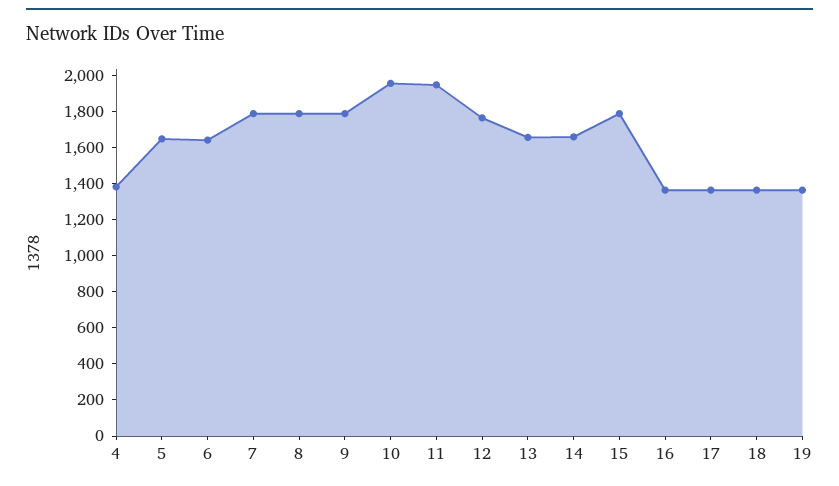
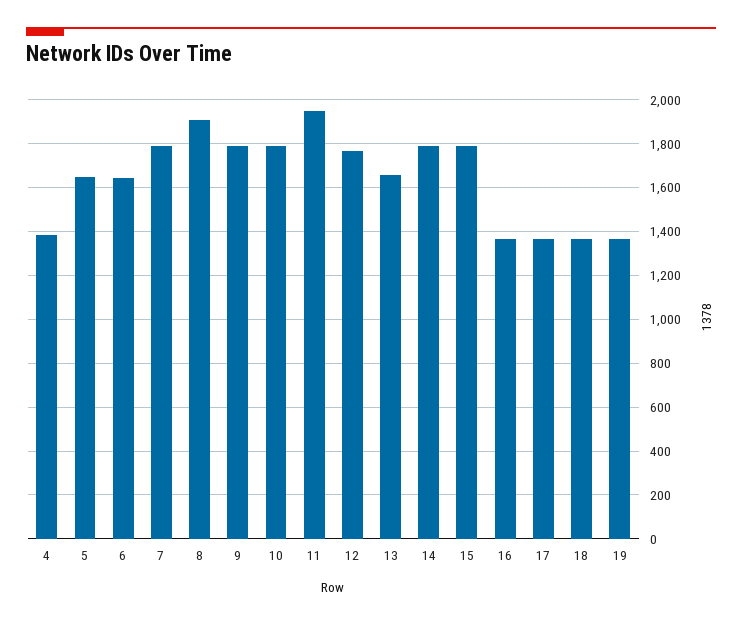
8: 1800 -> 1900
10: 1950 -> 1800
14: 1650 -> 1800

